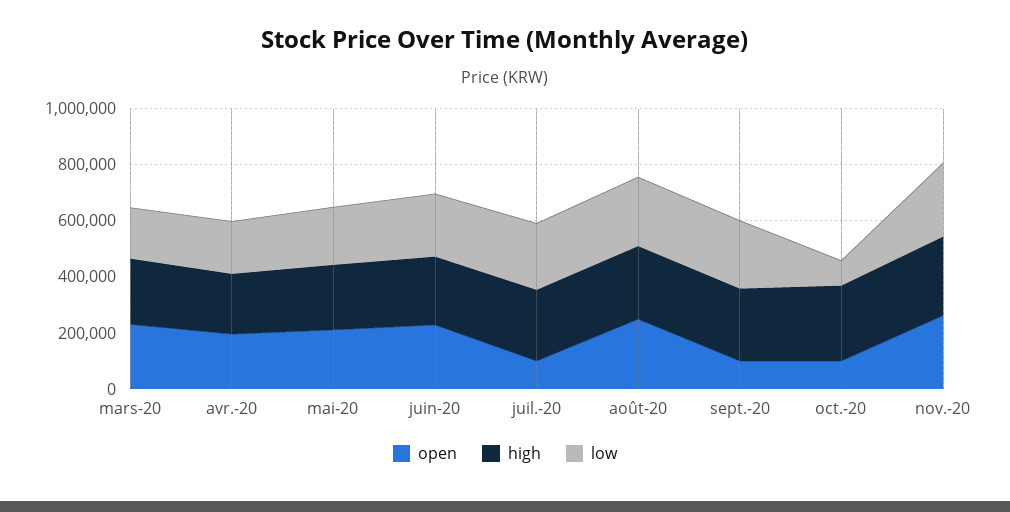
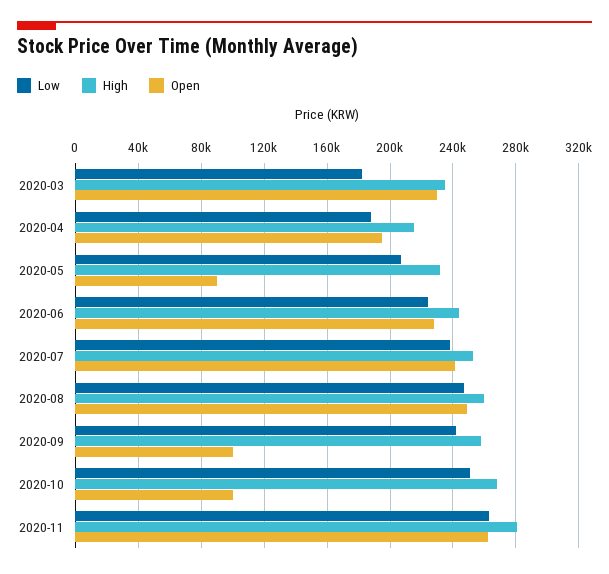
open, mai-20: 200000 -> 90000
open, juil.-20: 100000 -> 240000
low, oct.-20: 100000 -> 250000

